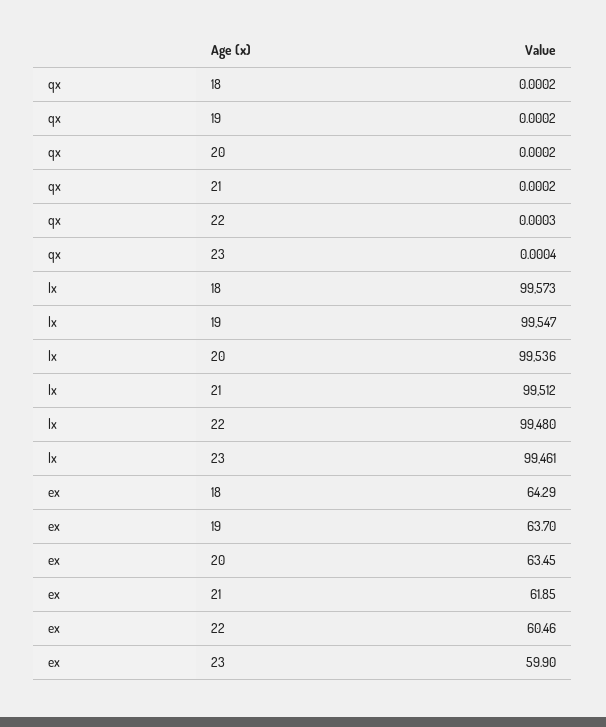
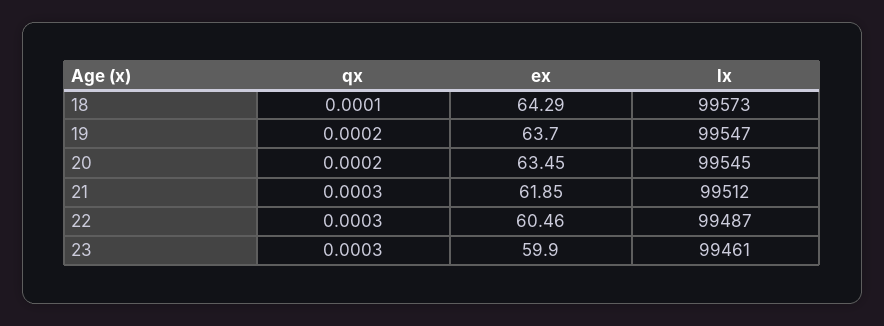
qx, 18: 0.0002 -> 0.0001
qx, 21: 0.0002 -> 0.0003
qx, 23: 0.0004 -> 0.0003
lx, 20: 99536 -> 99545
lx, 22: 99480 -> 99487

